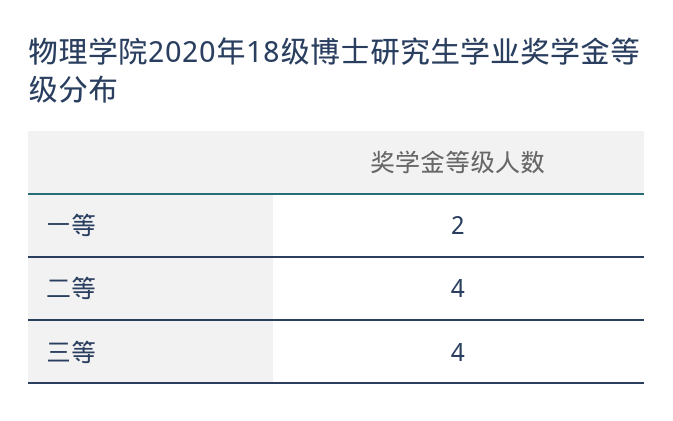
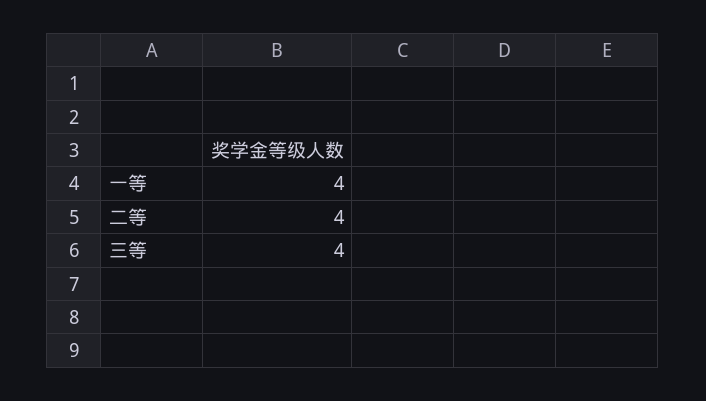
一等: 2 -> 4

